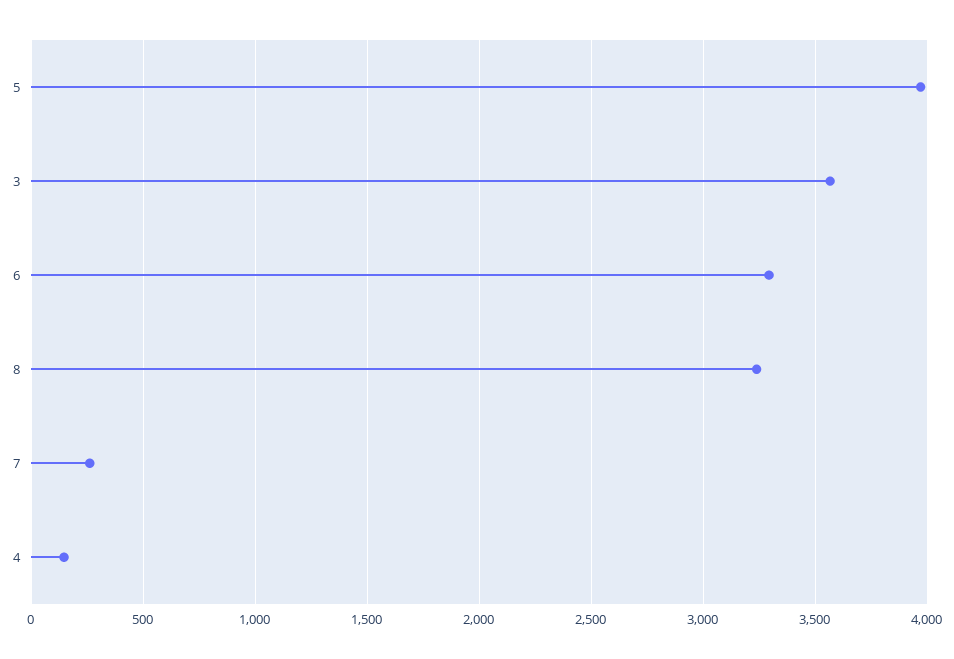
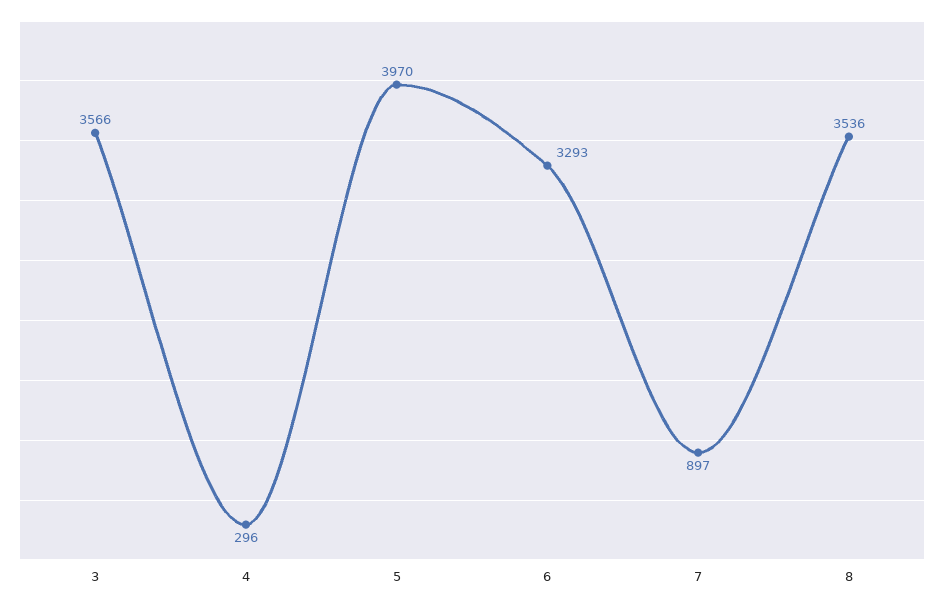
8: 3250 -> 3536
7: 250 -> 897
4: 150 -> 296

